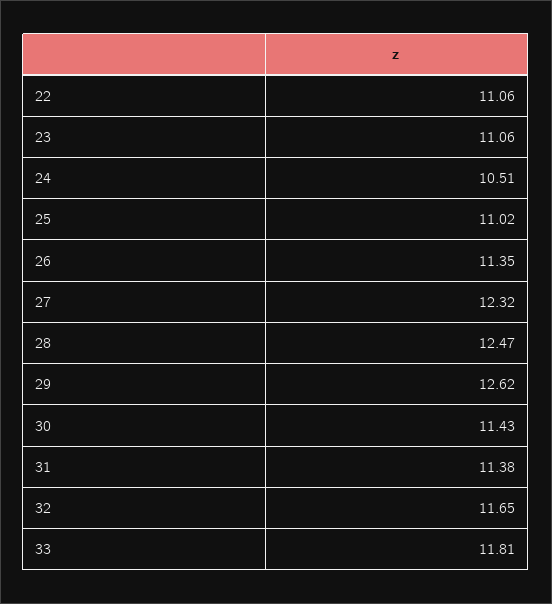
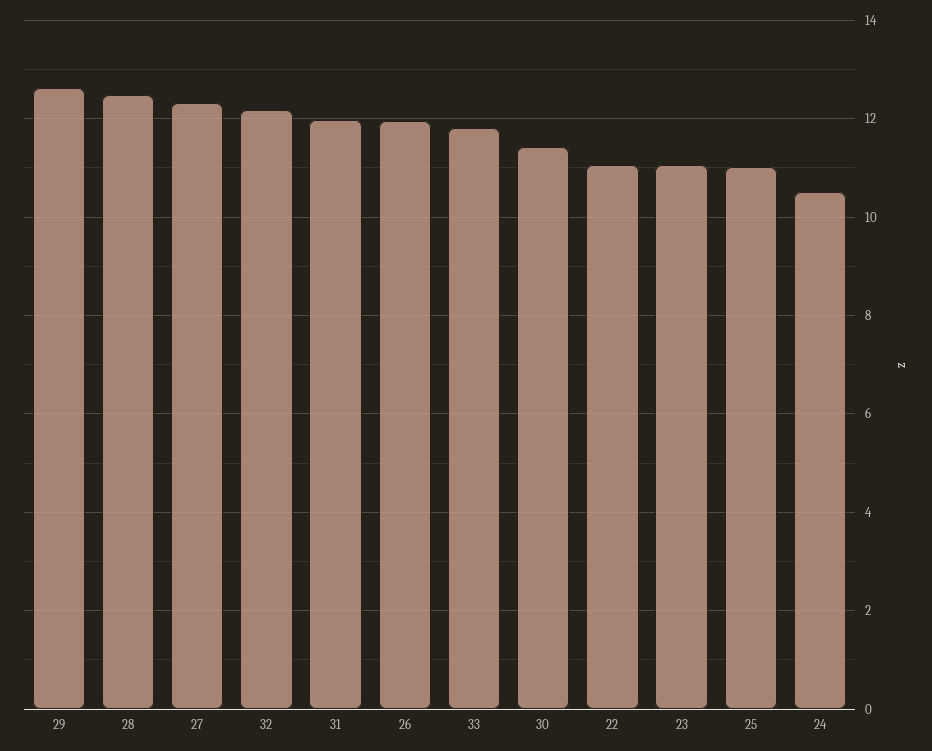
26: 11.35 -> 12
31: 11.38 -> 12
32: 11.65 -> 12.2

